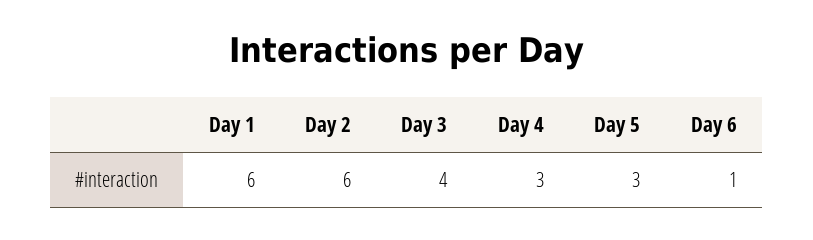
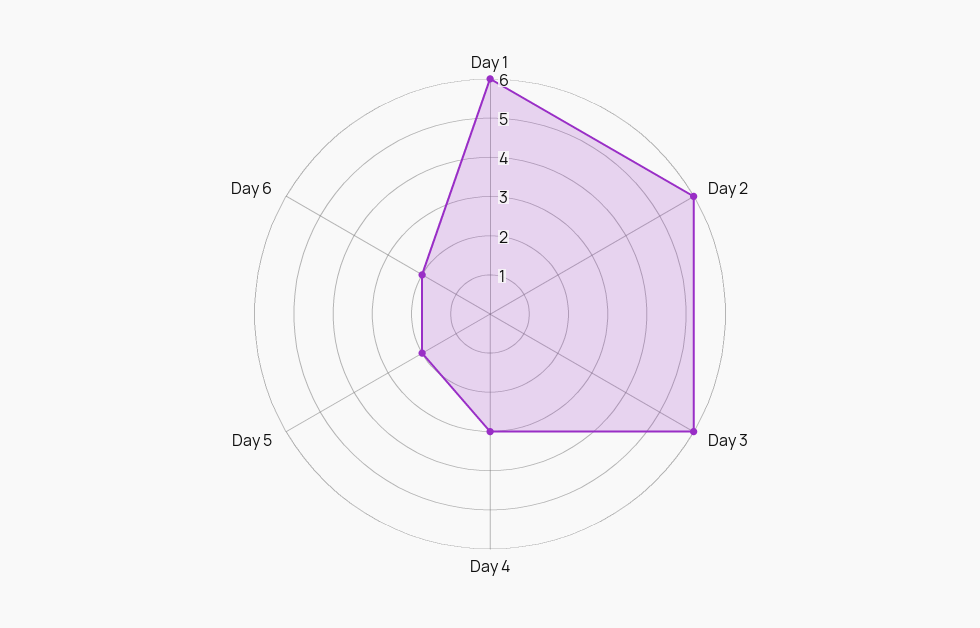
Day 3: 4 -> 6
Day 5: 3 -> 2
Day 6: 1 -> 2

